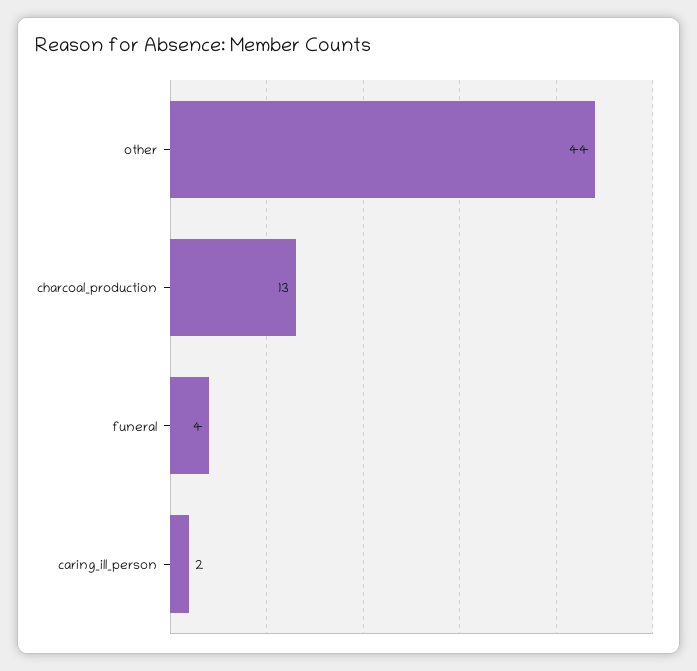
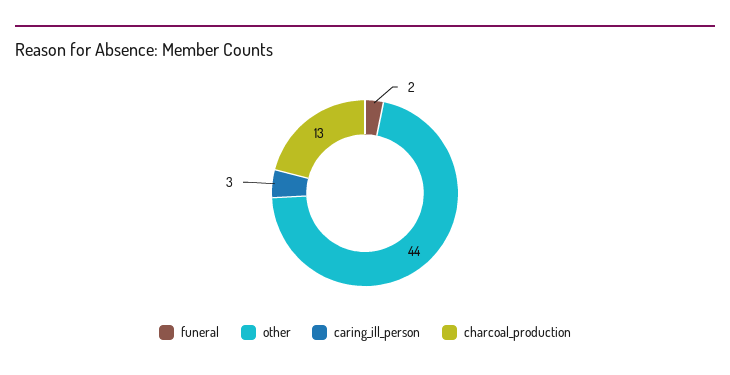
funeral: 4 -> 2
caring_ill_person: 2 -> 3

